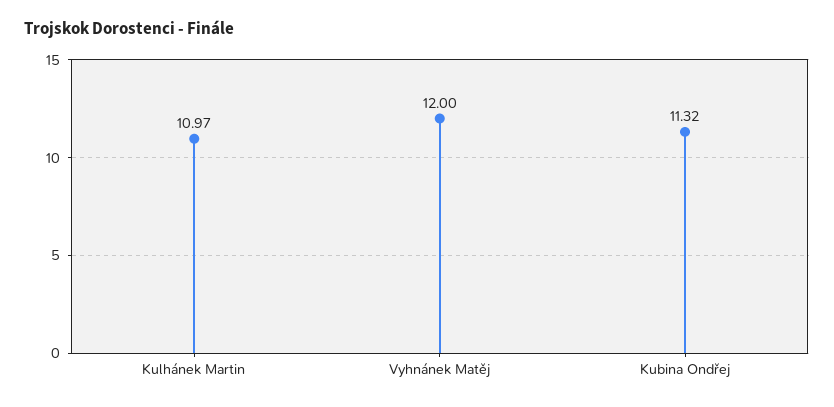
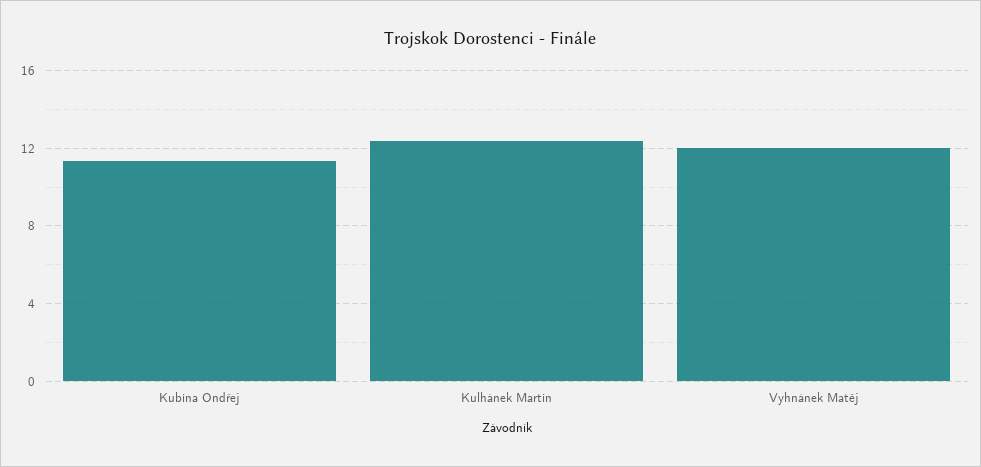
Kulhánek Martin: 10.97 -> 12.5

